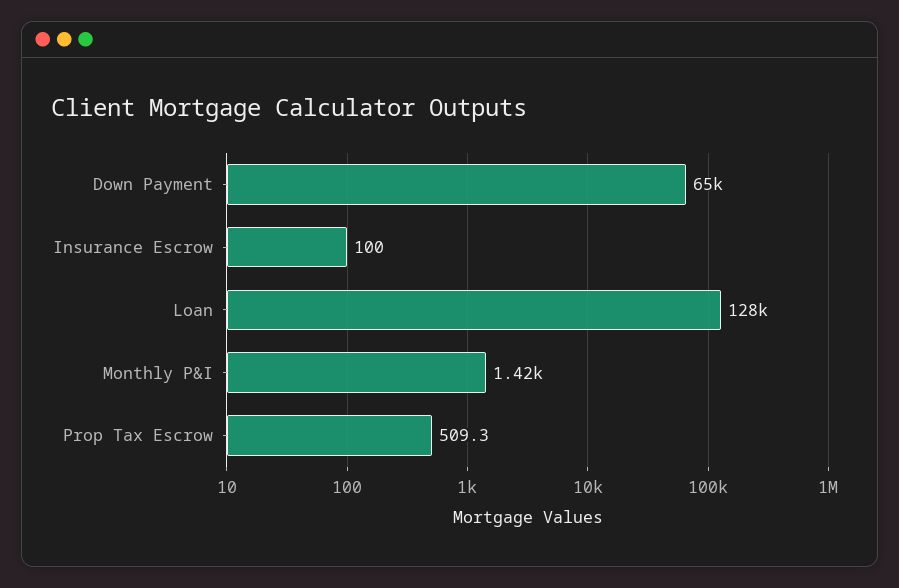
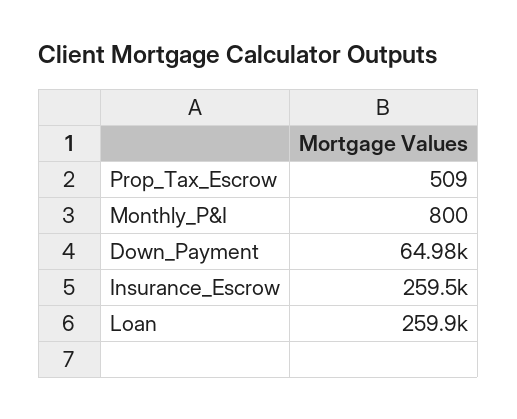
Insurance Escrow: 100 -> 259500
Loan: 128000 -> 259900
Monthly P&I: 1420 -> 800

